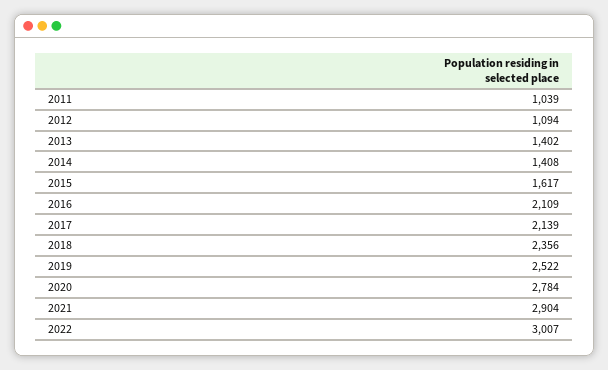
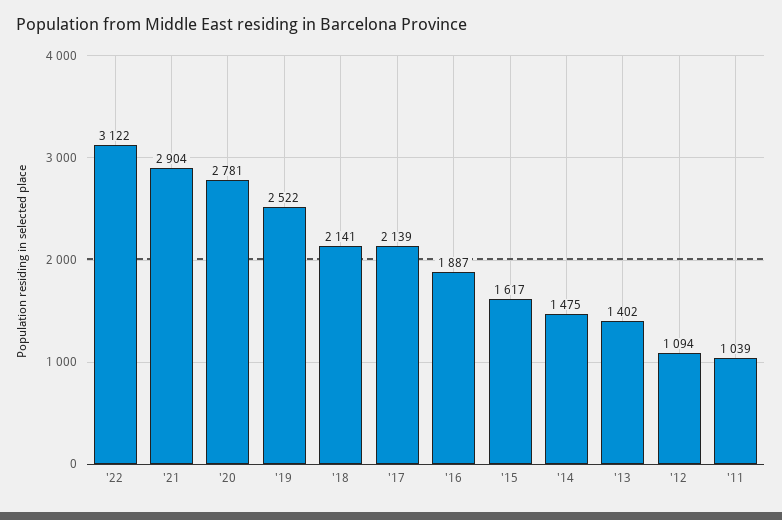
2014: 1408 -> 1475
2016: 2109 -> 1887
2018: 2356 -> 2141
2020: 2784 -> 2781
2022: 3007 -> 3122

